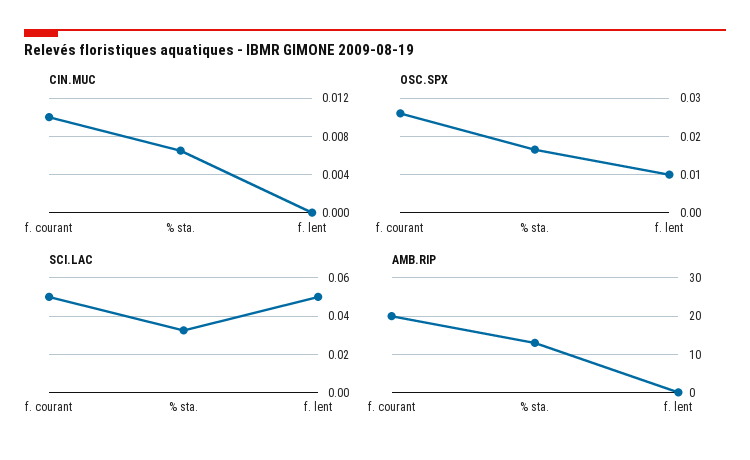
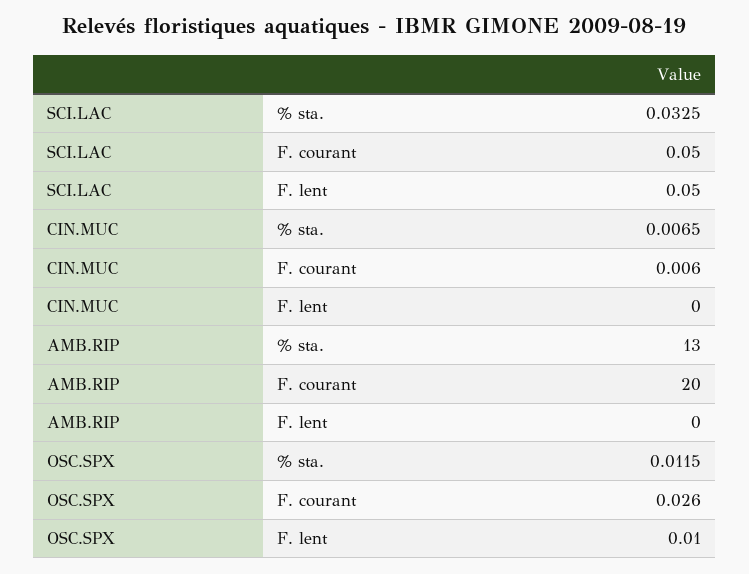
CIN.MUC, f. courant: 0.01 -> 0.006
OSC.SPX, % sta.: 0.016 -> 0.0115

